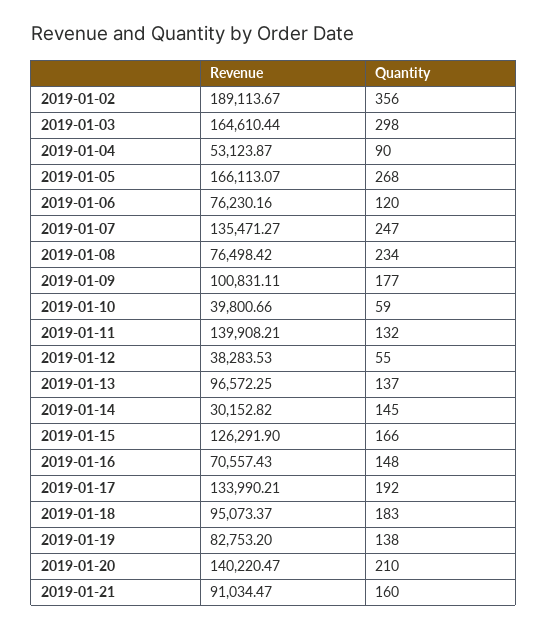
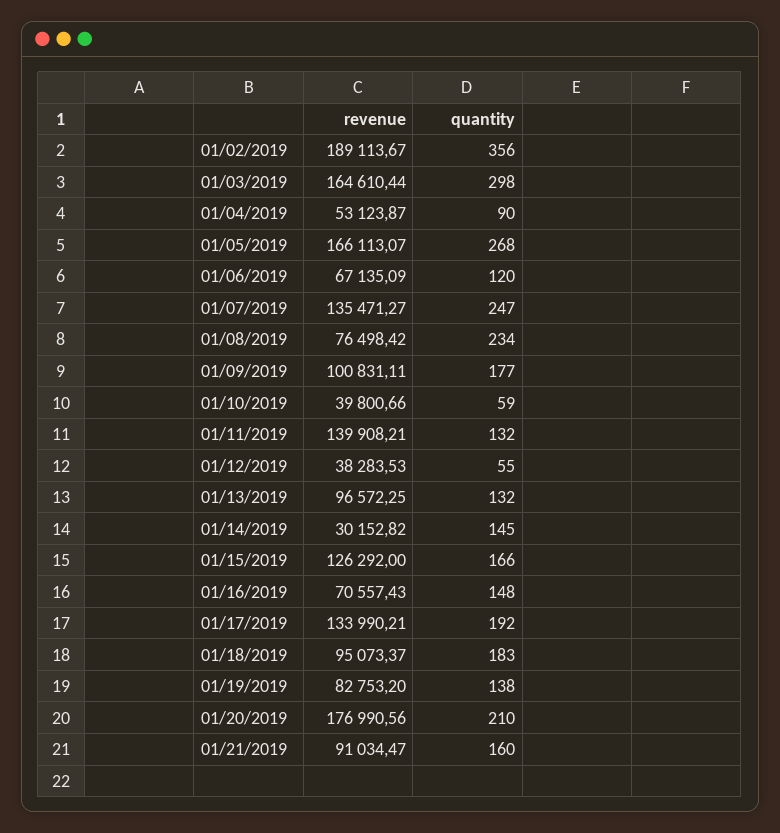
Revenue, 2019-01-06: 76230.16 -> 67135.09
Quantity, 2019-01-13: 137 -> 132
Revenue, 2019-01-15: 126291.9 -> 126292
Revenue, 2019-01-20: 140220.47 -> 176990.56

